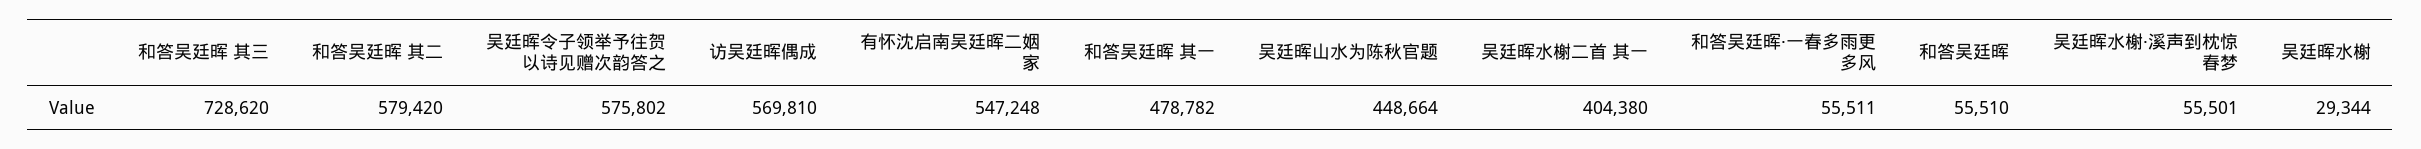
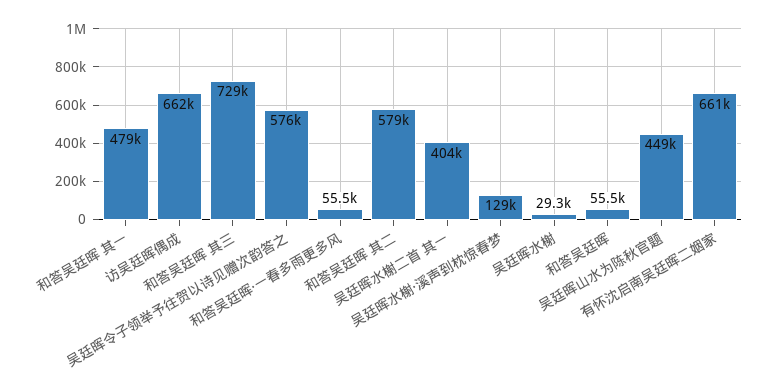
访吴廷晖偶成: 569810 -> 662000
有怀沈启南吴廷晖二姻家: 547248 -> 661000
吴廷晖水榭·溪声到枕惊春梦: 55501 -> 129000

